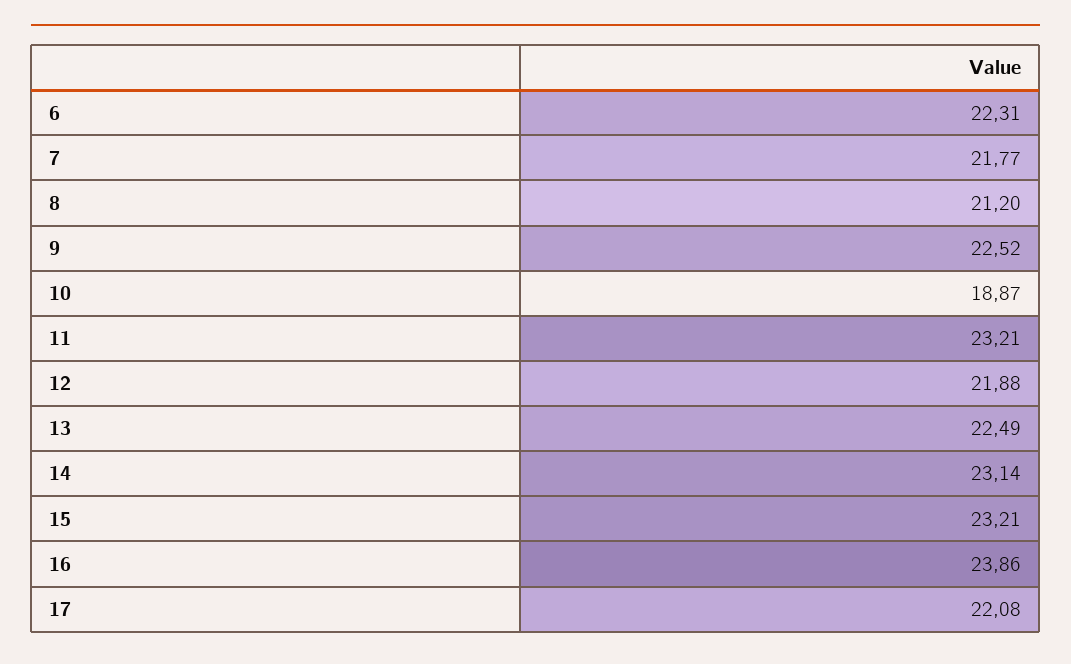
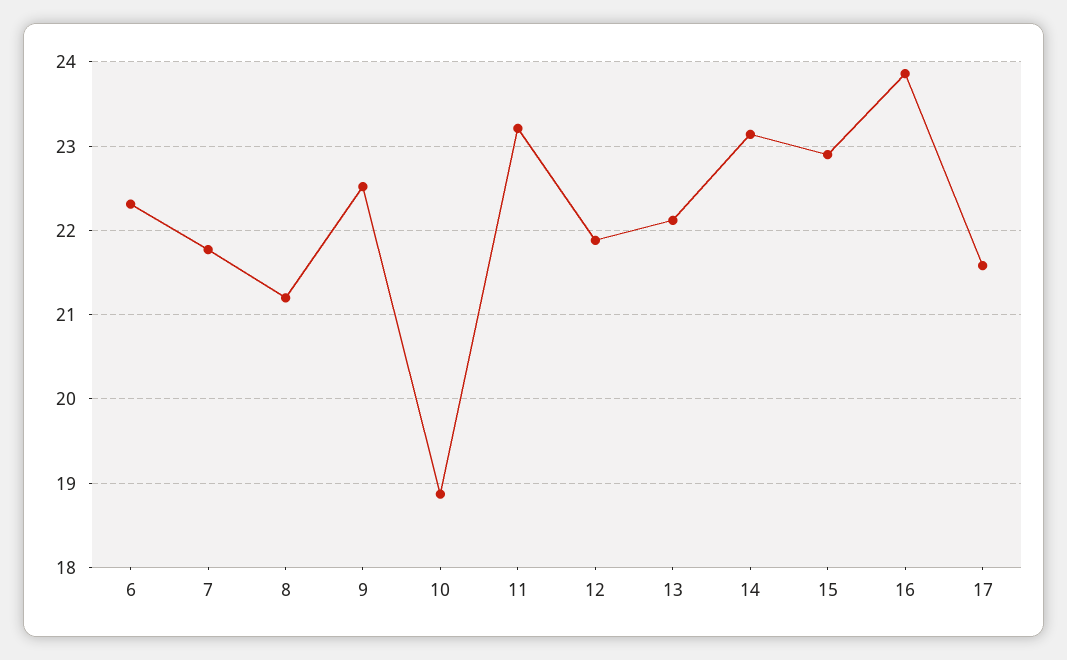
13: 22.49 -> 22.1
15: 23.21 -> 22.9
17: 22.08 -> 21.6

